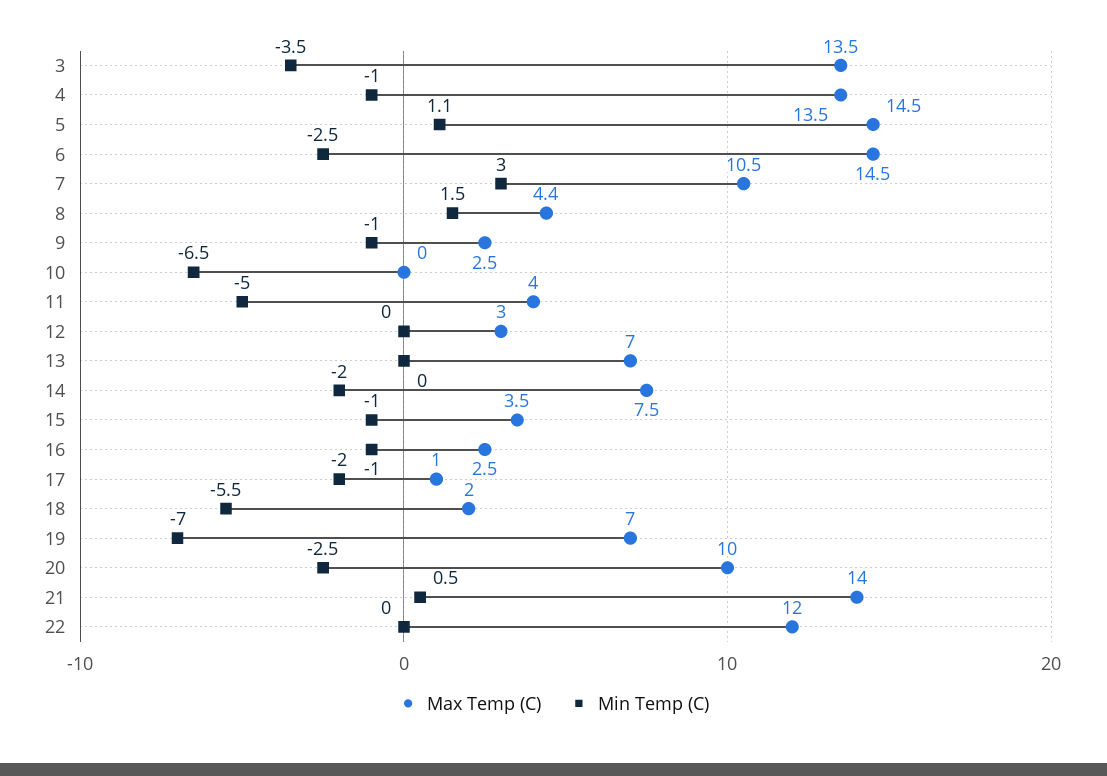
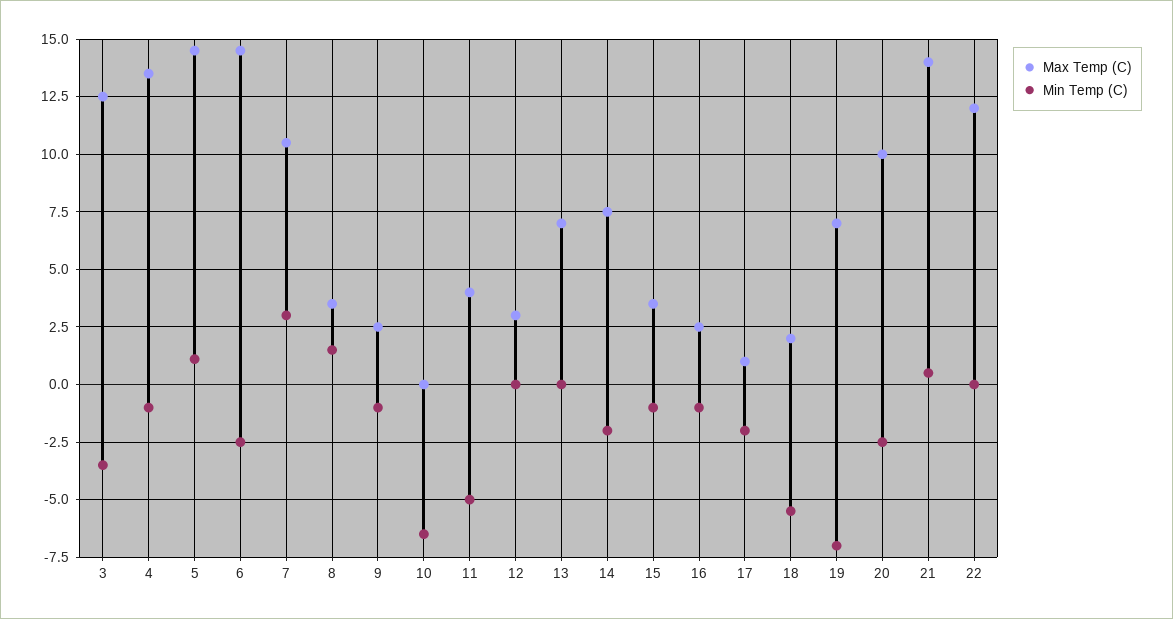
Max Temp (C), 3: 13.5 -> 12.5
Max Temp (C), 8: 4.4 -> 3.5

